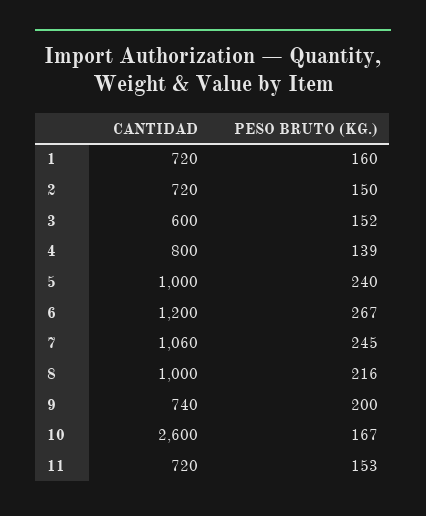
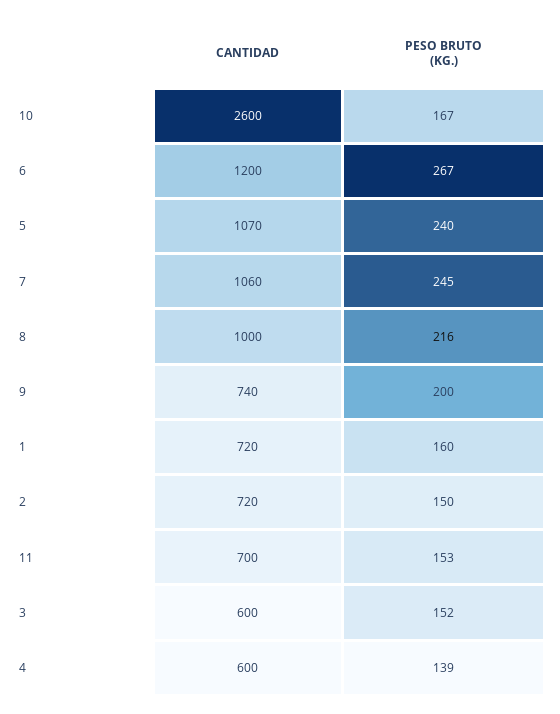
CANTIDAD, 4: 800 -> 600
CANTIDAD, 5: 1000 -> 1070
CANTIDAD, 11: 720 -> 700

